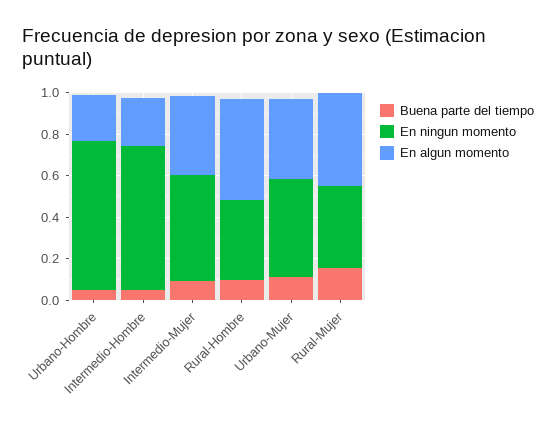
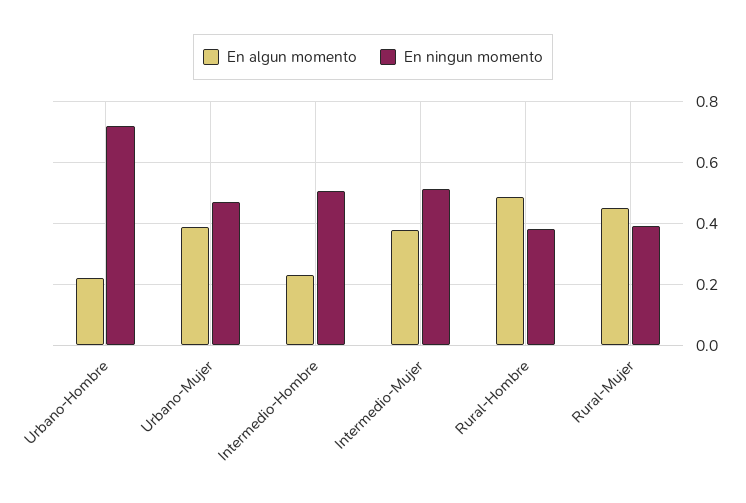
Buena parte del tiempo, Urbano-Hombre: 0.05 -> none
Buena parte del tiempo, Intermedio-Hombre: 0.05 -> none
En ningun momento, Intermedio-Hombre: 0.7 -> 0.5
Buena parte del tiempo, Intermedio-Mujer: 0.1 -> none
Buena parte del tiempo, Rural-Hombre: 0.1 -> none
Buena parte del tiempo, Urbano-Mujer: 0.1 -> none
Buena parte del tiempo, Rural-Mujer: 0.15 -> none

